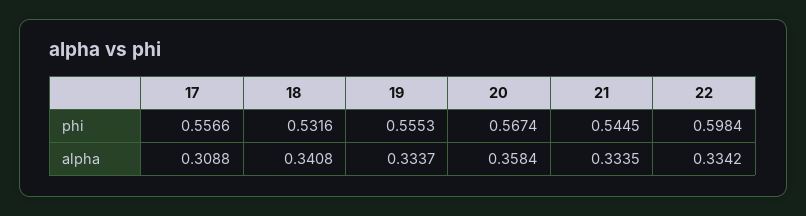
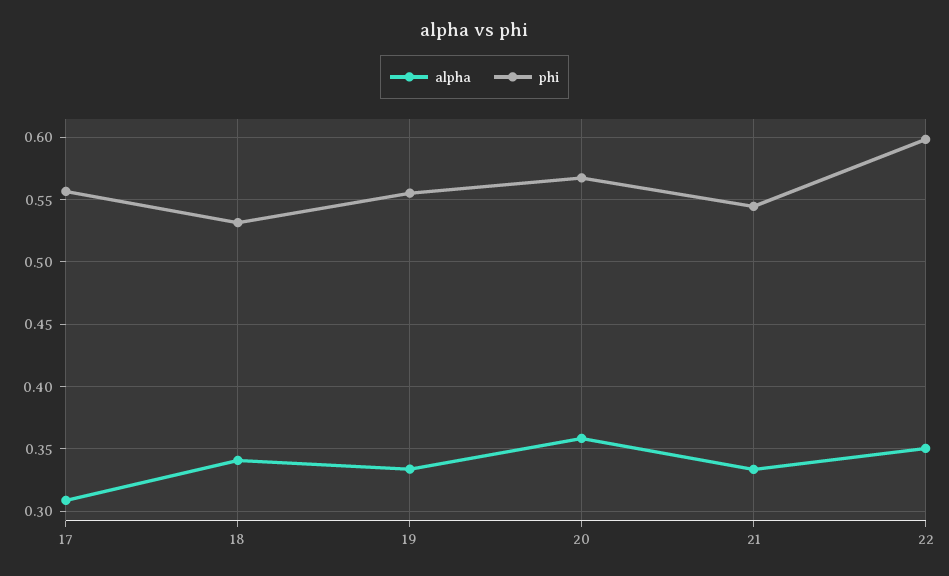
alpha, 22: 0.3342 -> 0.35

